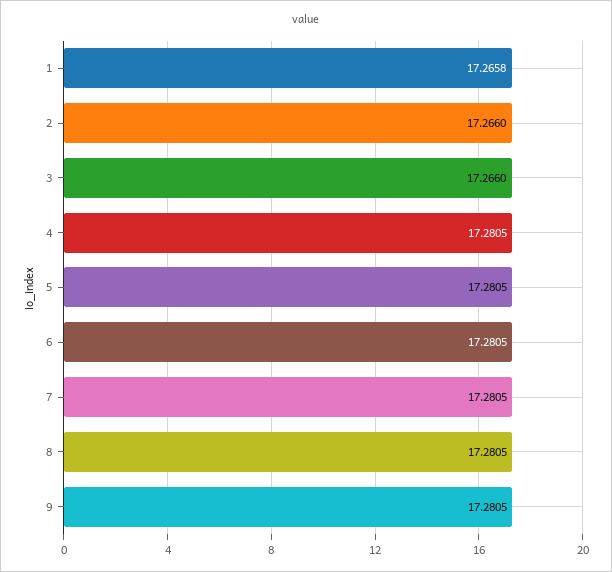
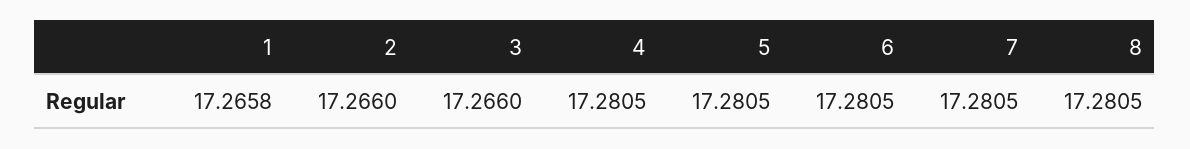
9: 17.2805 -> none

